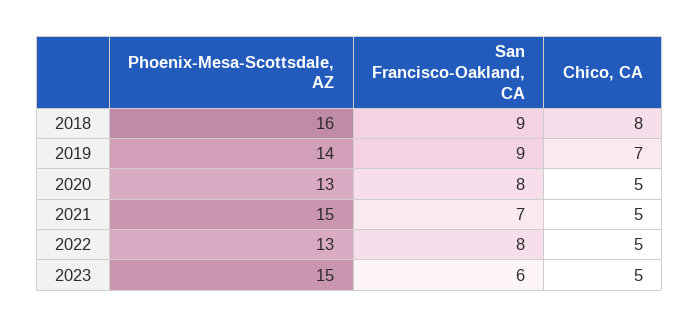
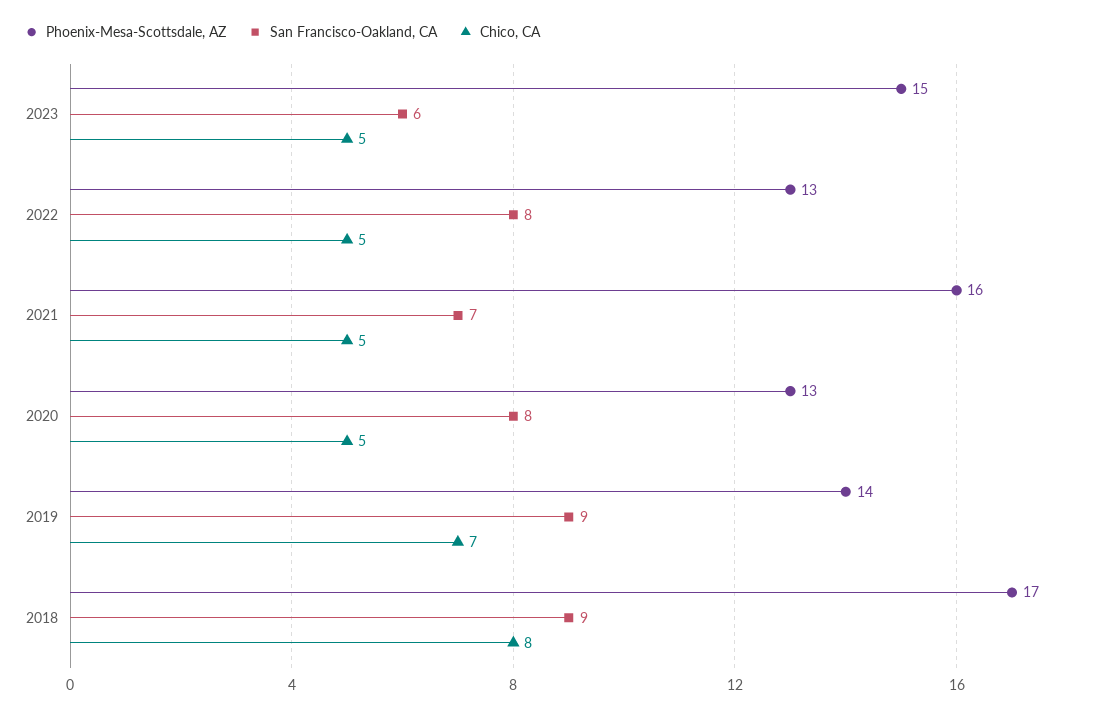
Phoenix-Mesa-Scottsdale, AZ, 2018: 16 -> 17
Phoenix-Mesa-Scottsdale, AZ, 2021: 15 -> 16

